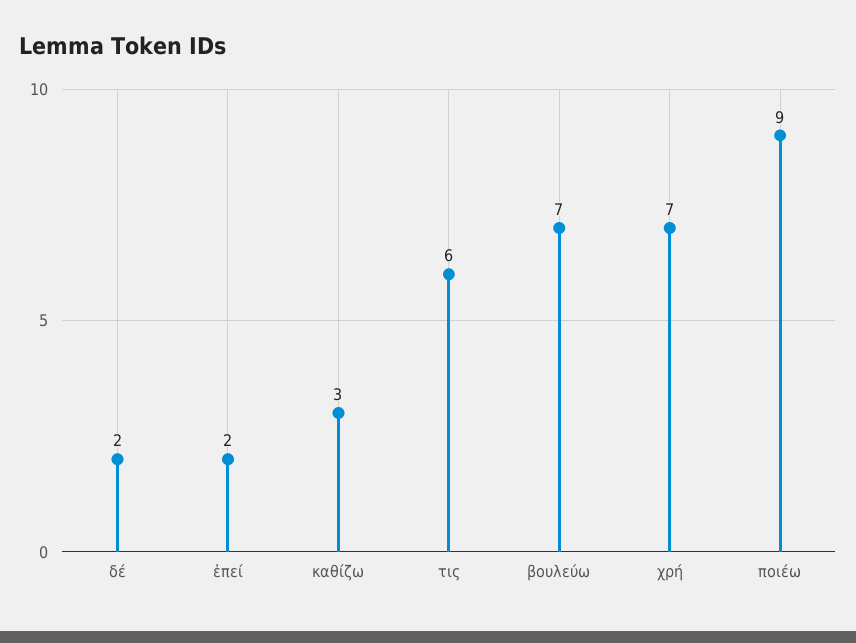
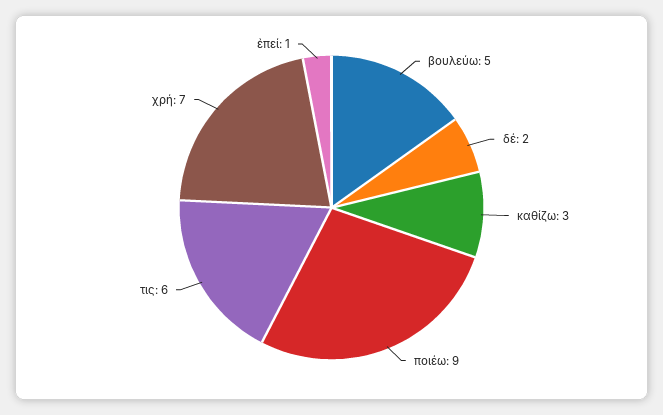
ἐπεί: 2 -> 1
βουλεύω: 7 -> 5

